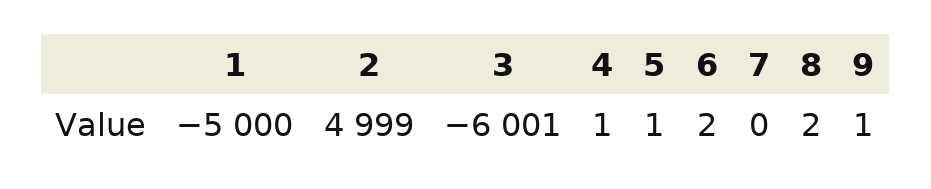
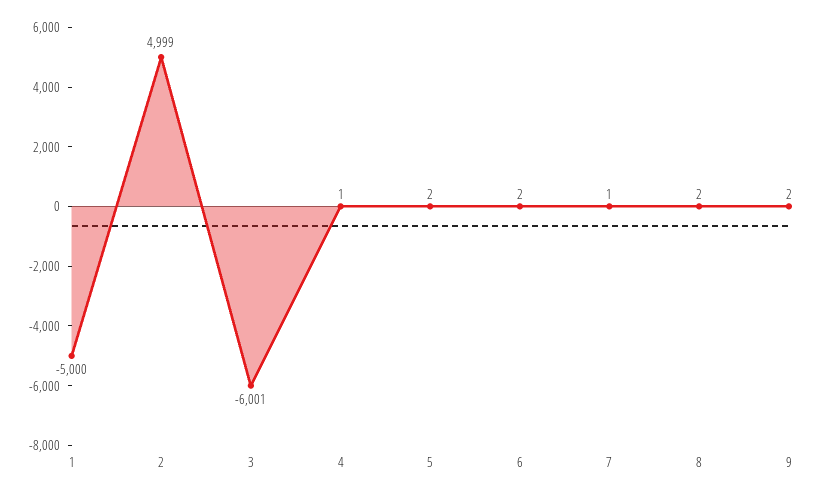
5: 1 -> 2
7: 0 -> 1
9: 1 -> 2

